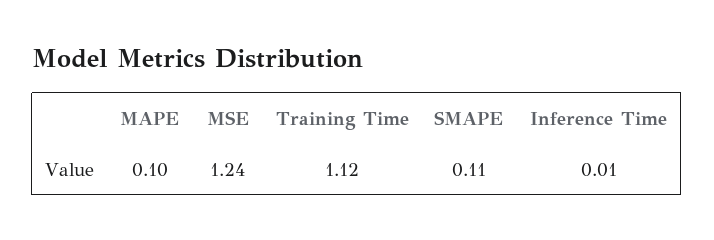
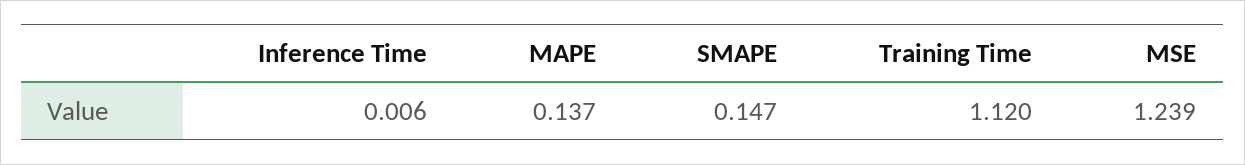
MAPE: 0.1 -> 0.137
SMAPE: 0.11 -> 0.147

